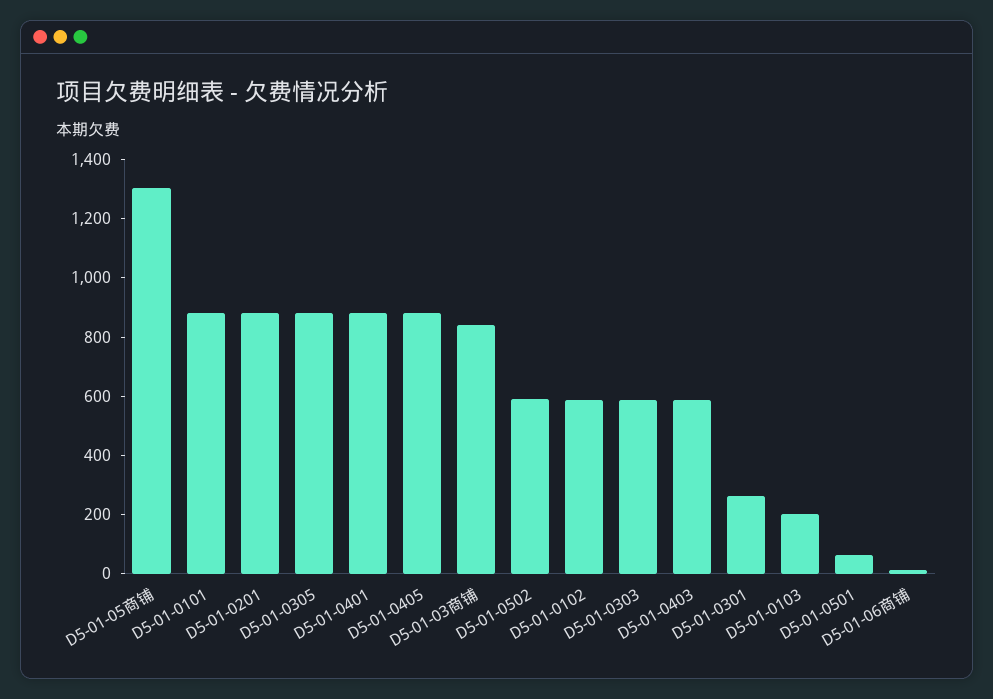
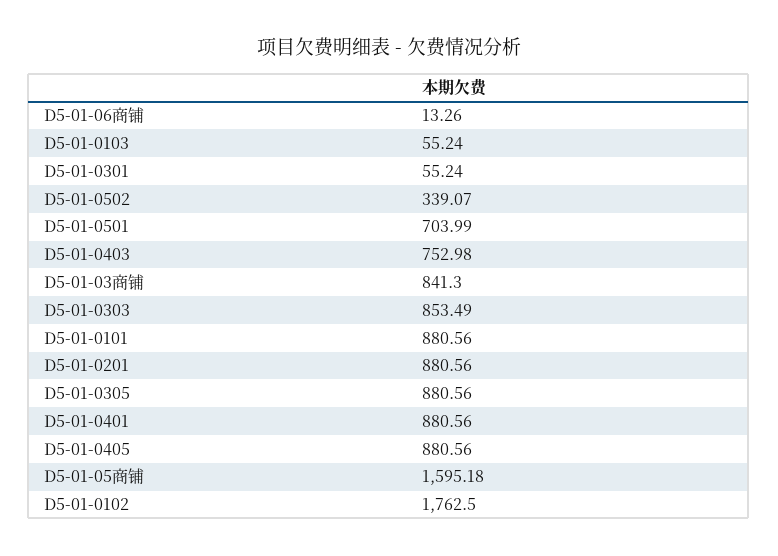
D5-01-05商铺: 1300 -> 1595.18
D5-01-0502: 600 -> 339.07
D5-01-0102: 600 -> 1762.5
D5-01-0303: 600 -> 853.49
D5-01-0403: 600 -> 752.98
D5-01-0301: 250 -> 55.24
D5-01-0103: 200 -> 55.24
D5-01-0501: 50 -> 703.99

